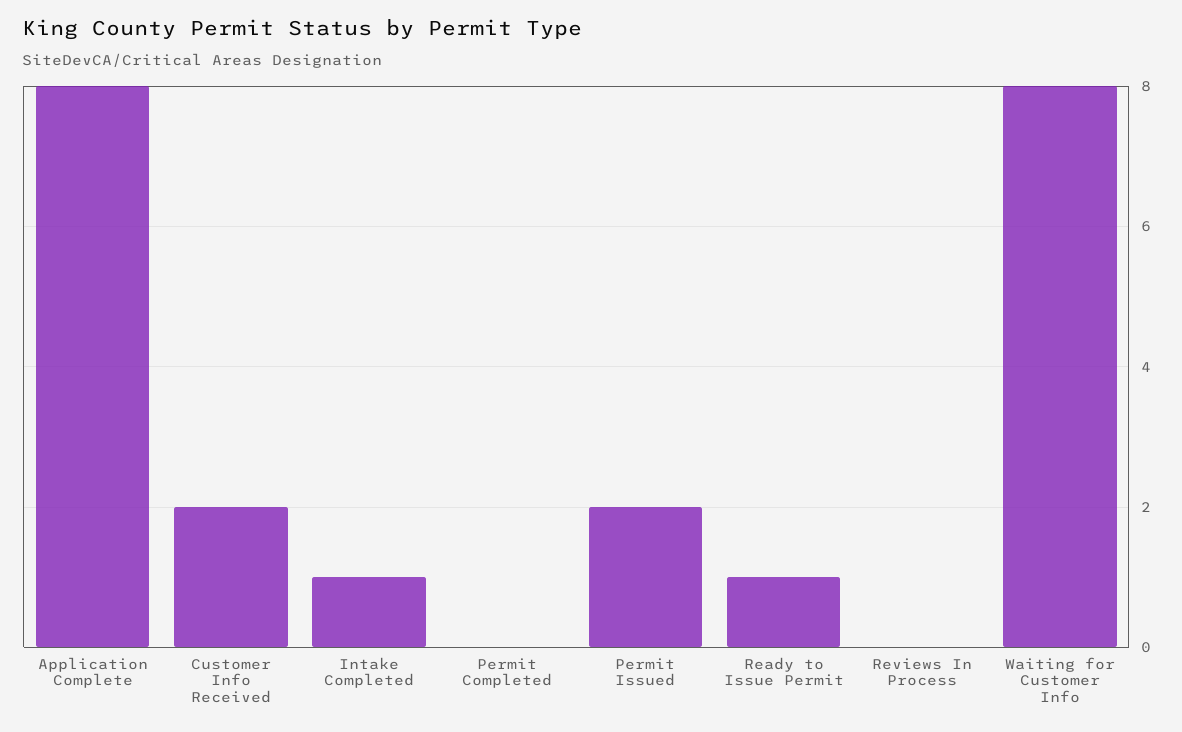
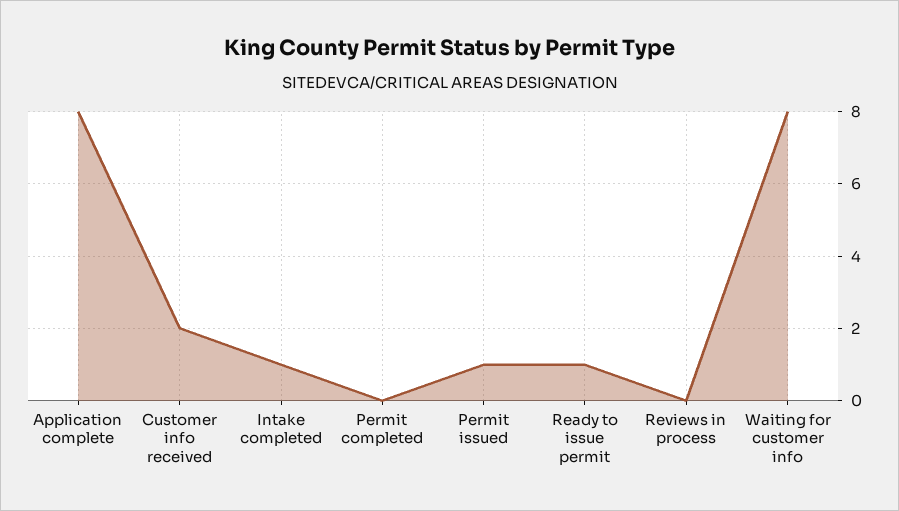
Permit Issued: 2 -> 1

